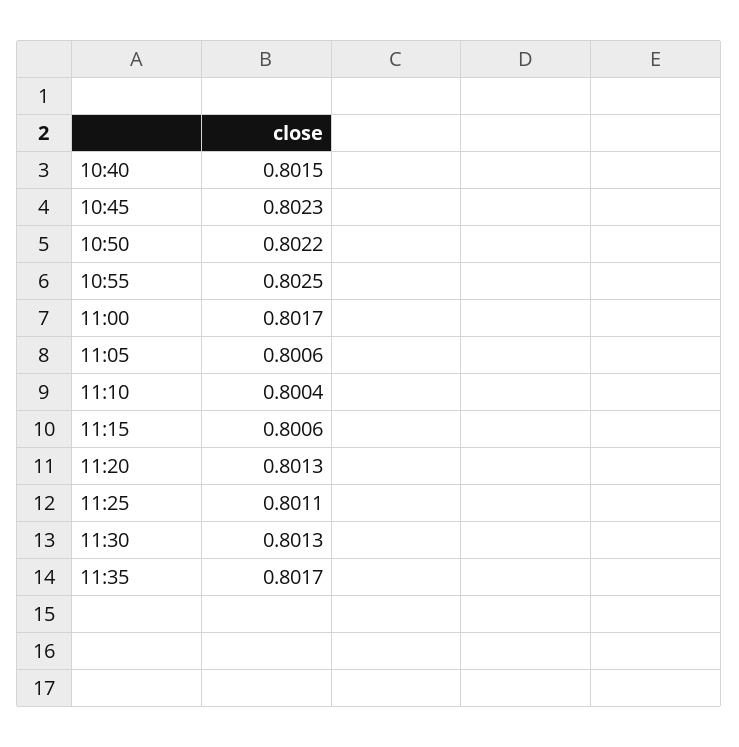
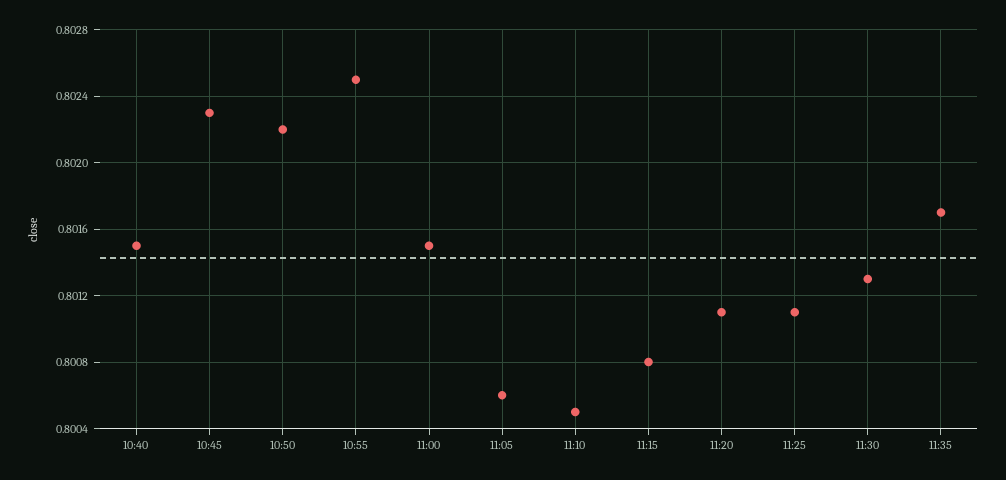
11:00: 0.8017 -> 0.8015
11:10: 0.8004 -> 0.8005
11:15: 0.8006 -> 0.8008
11:20: 0.8013 -> 0.8011

